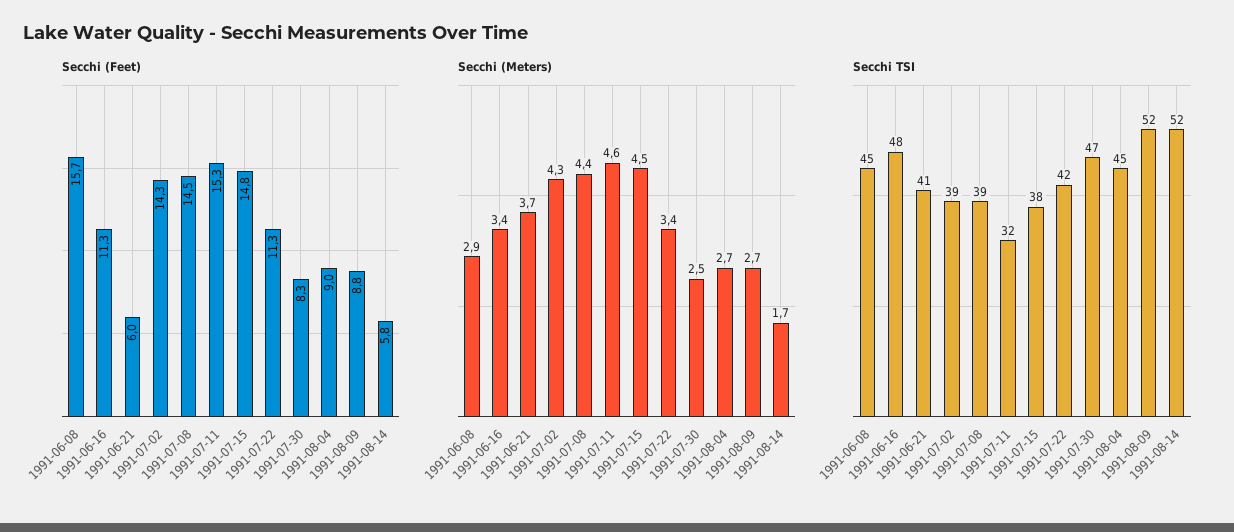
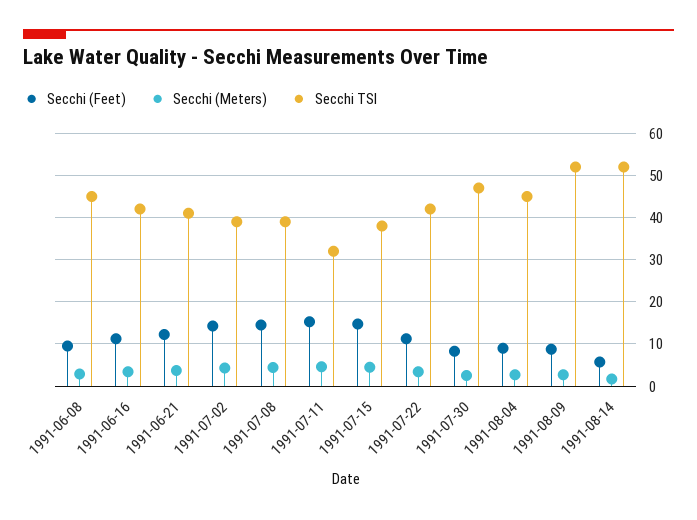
Secchi (Feet), 1991-06-08: 15.7 -> 10
Secchi (Feet), 1991-06-21: 6 -> 12
Secchi TSI, 1991-06-16: 48 -> 42

